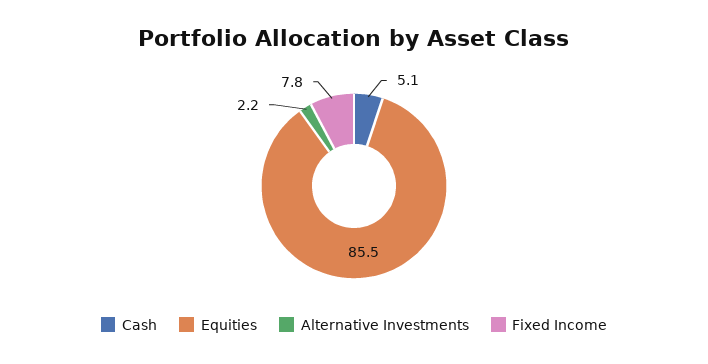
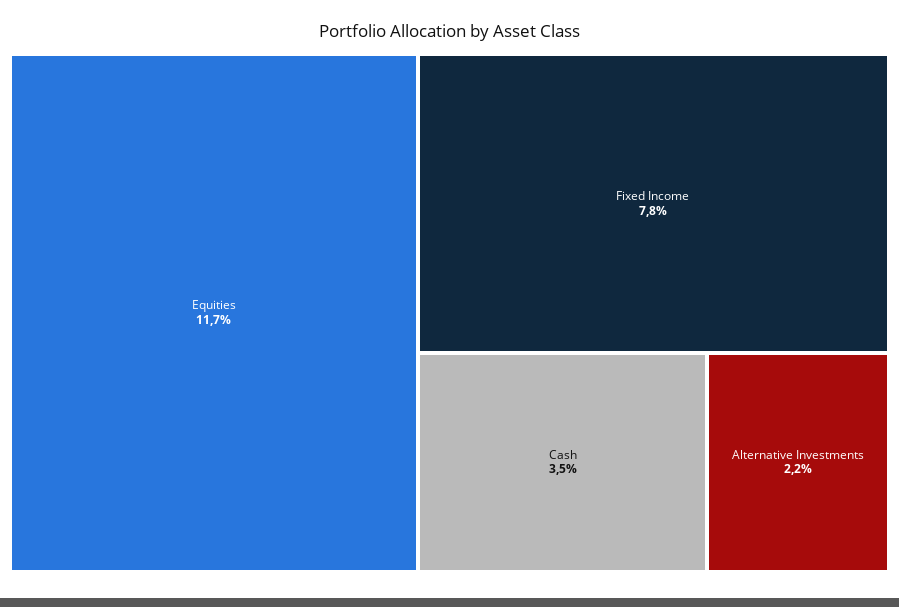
Cash: 5.1 -> 3.5
Equities: 85.5 -> 11.7

